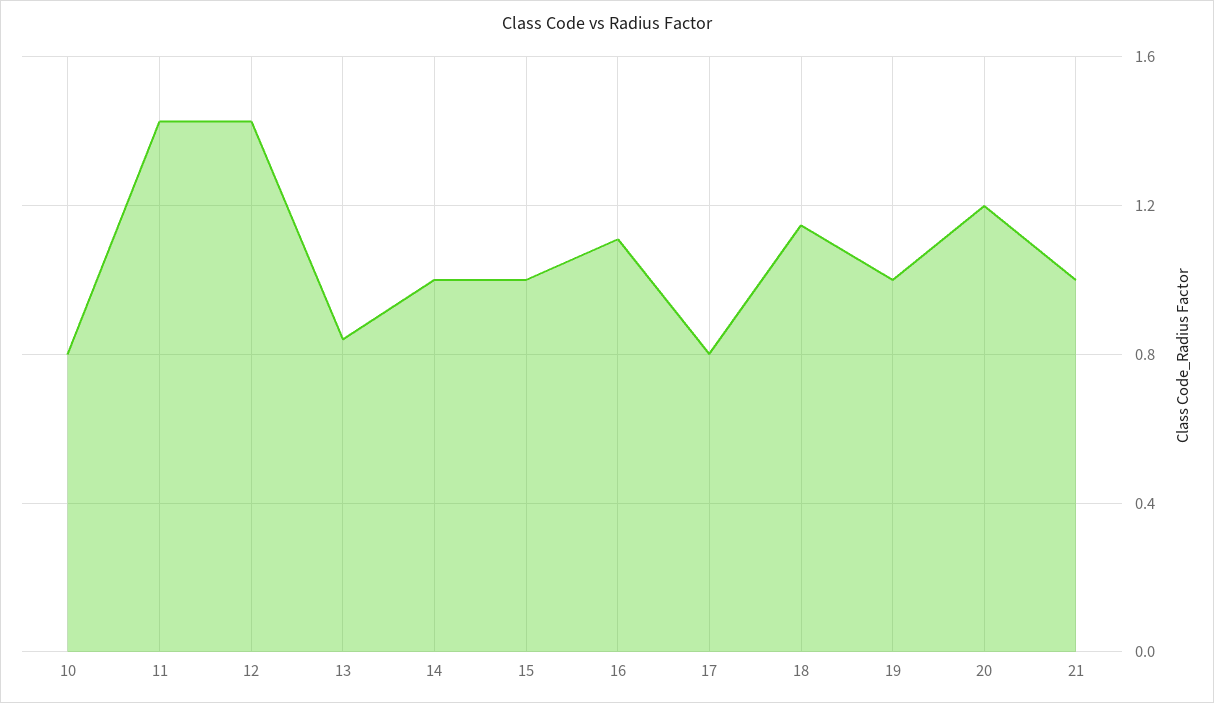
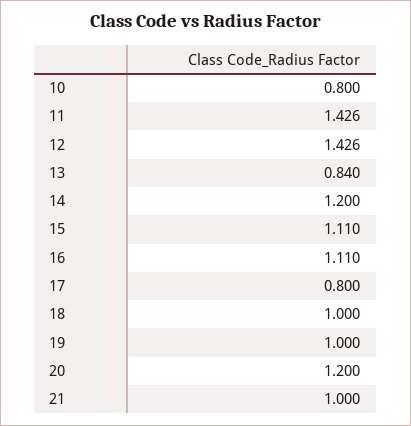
14: 1 -> 1.2
15: 1 -> 1.11
18: 1.15 -> 1

